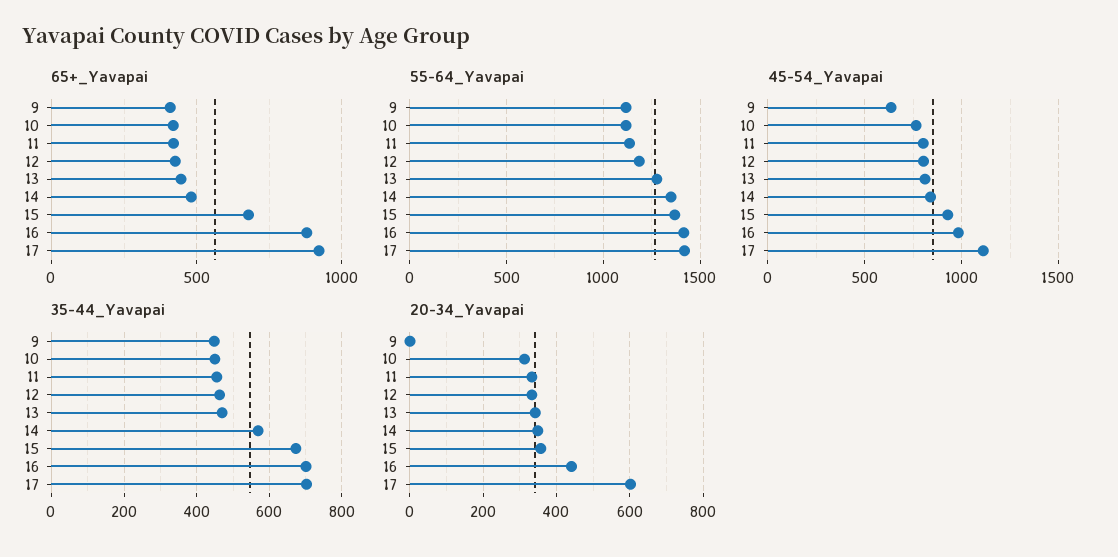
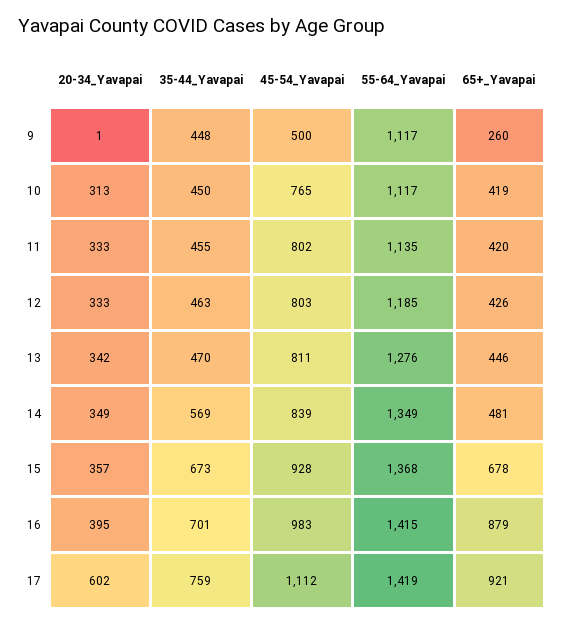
65+_Yavapai, 9: 400 -> 260
45-54_Yavapai, 9: 650 -> 500
35-44_Yavapai, 17: 700 -> 759
20-34_Yavapai, 16: 440 -> 395

